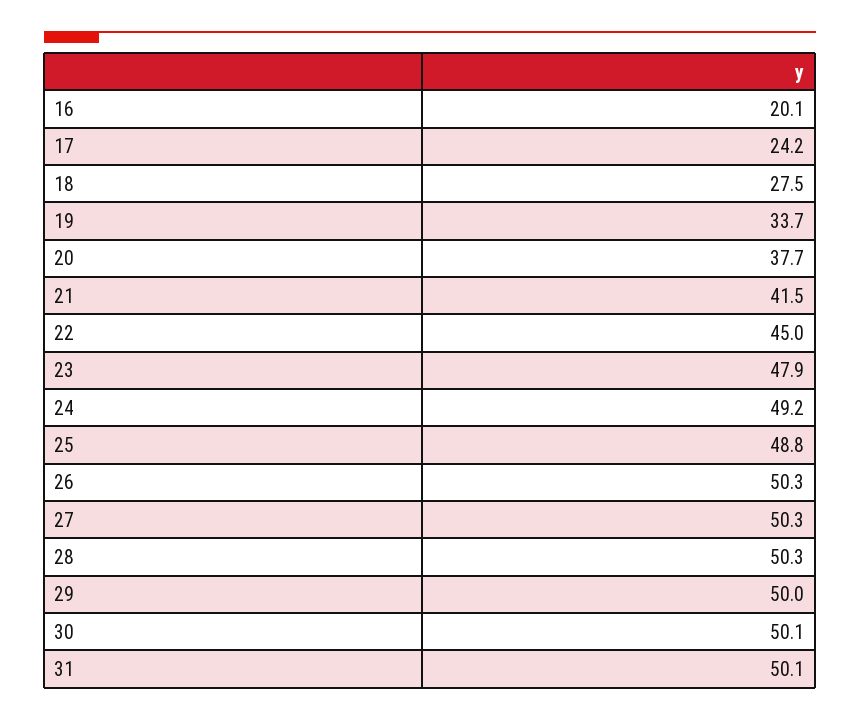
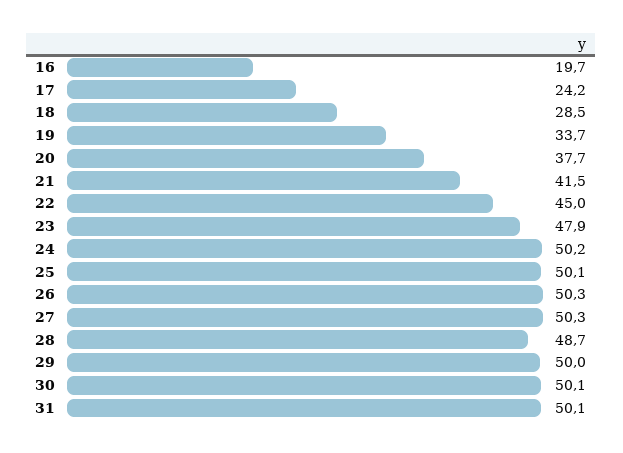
16: 20.1 -> 19.7
18: 27.5 -> 28.5
24: 49.2 -> 50.2
25: 48.8 -> 50.1
28: 50.3 -> 48.7

